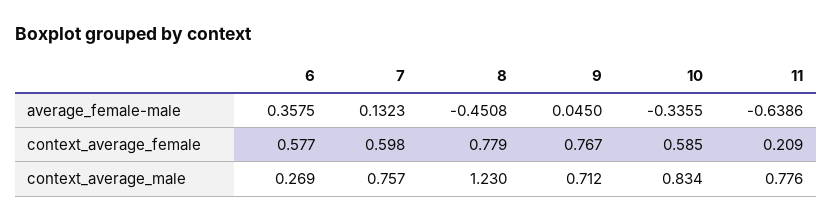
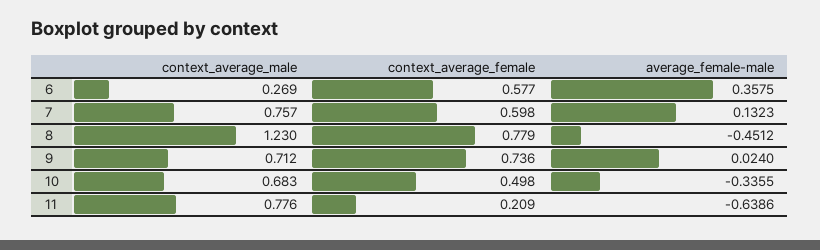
8, average_female-male: -0.4508 -> -0.4512
9, average_female-male: 0.045 -> 0.024
9, context_average_female: 0.767 -> 0.736
10, context_average_female: 0.585 -> 0.498
10, context_average_male: 0.834 -> 0.683

